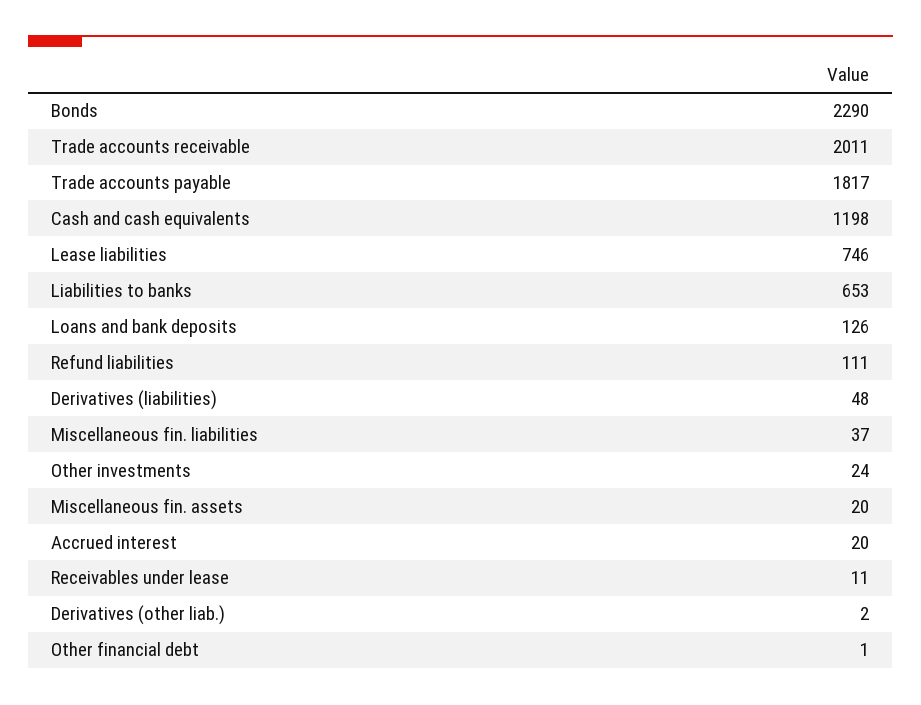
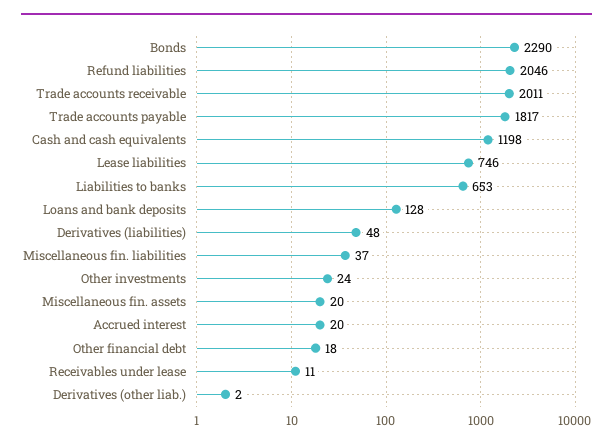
Loans and bank deposits: 126 -> 128
Refund liabilities: 111 -> 2046
Other financial debt: 1 -> 18

